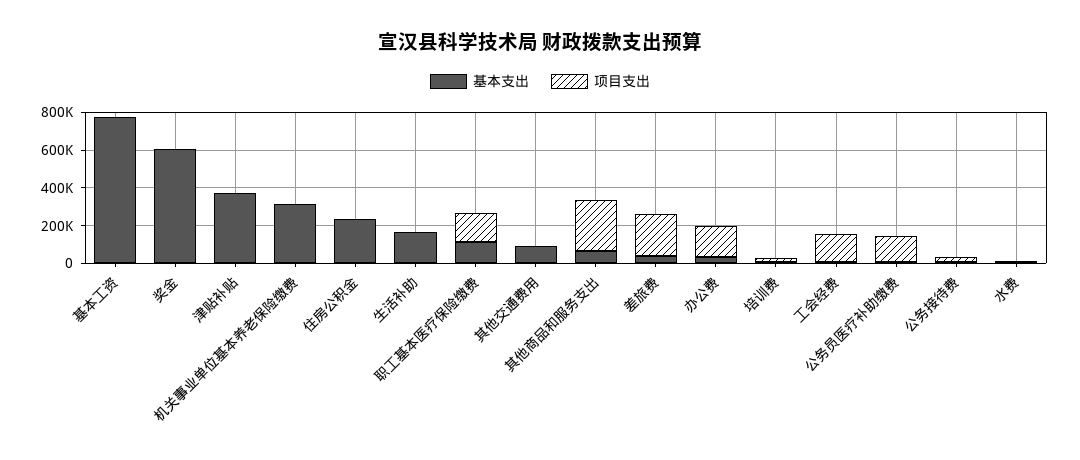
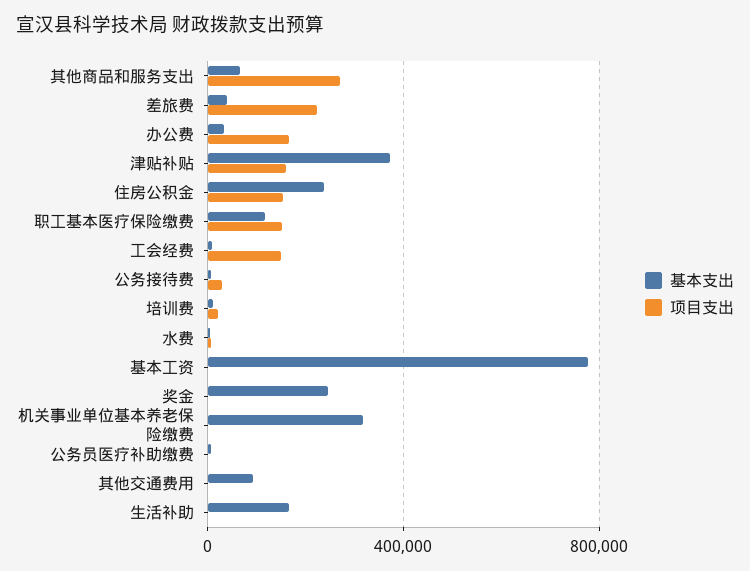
基本支出, 奖金: 600000 -> 250000
项目支出, 津贴补贴: 0 -> 150000
项目支出, 住房公积金: 0 -> 150000
项目支出, 公务员医疗补助缴费: 150000 -> 0

